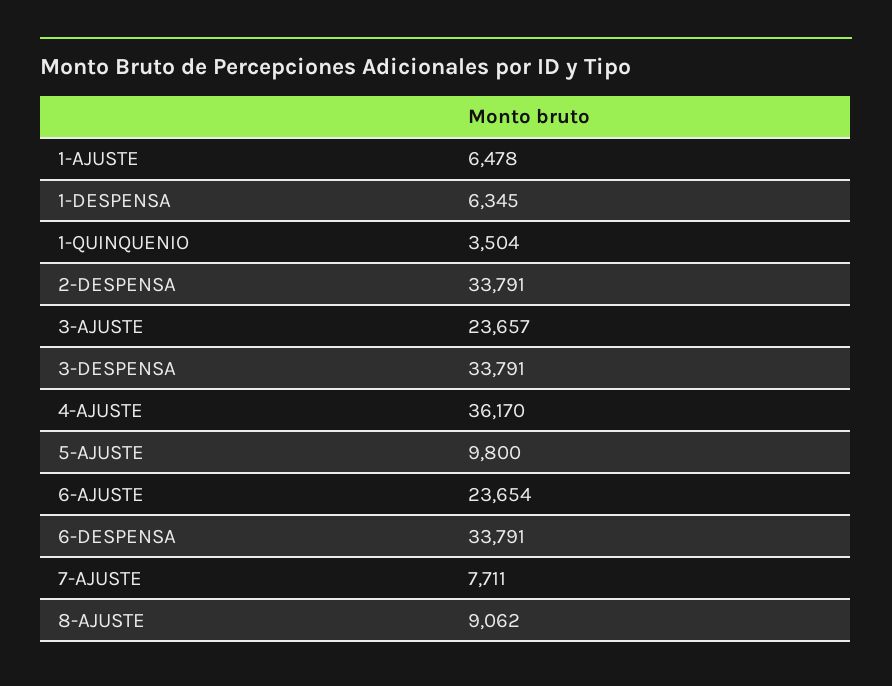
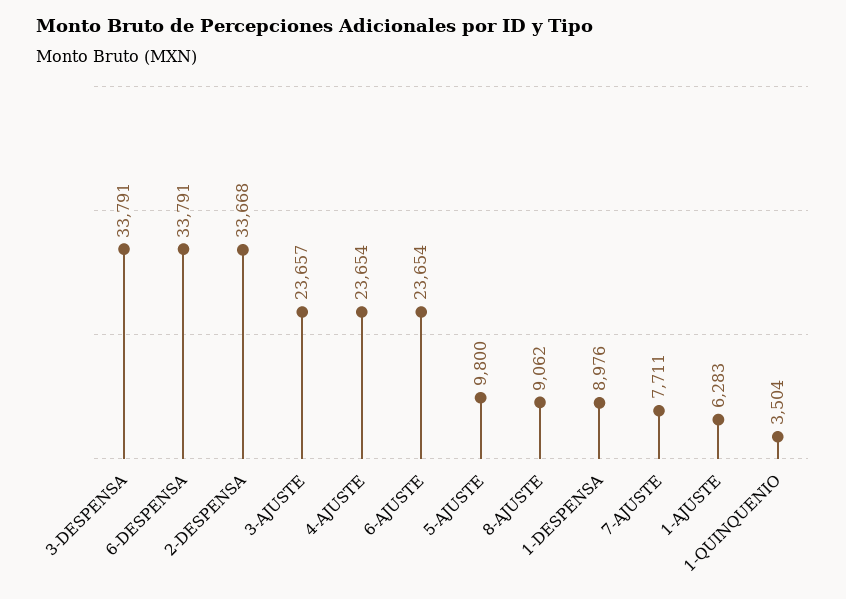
1-AJUSTE: 6478 -> 6283
1-DESPENSA: 6345 -> 8976
2-DESPENSA: 33791 -> 33668
4-AJUSTE: 36170 -> 23654

